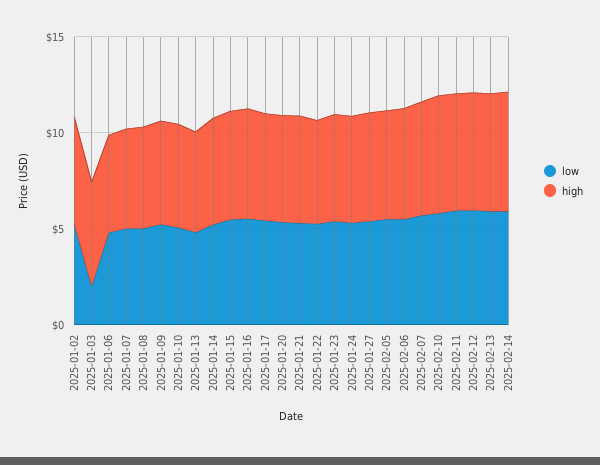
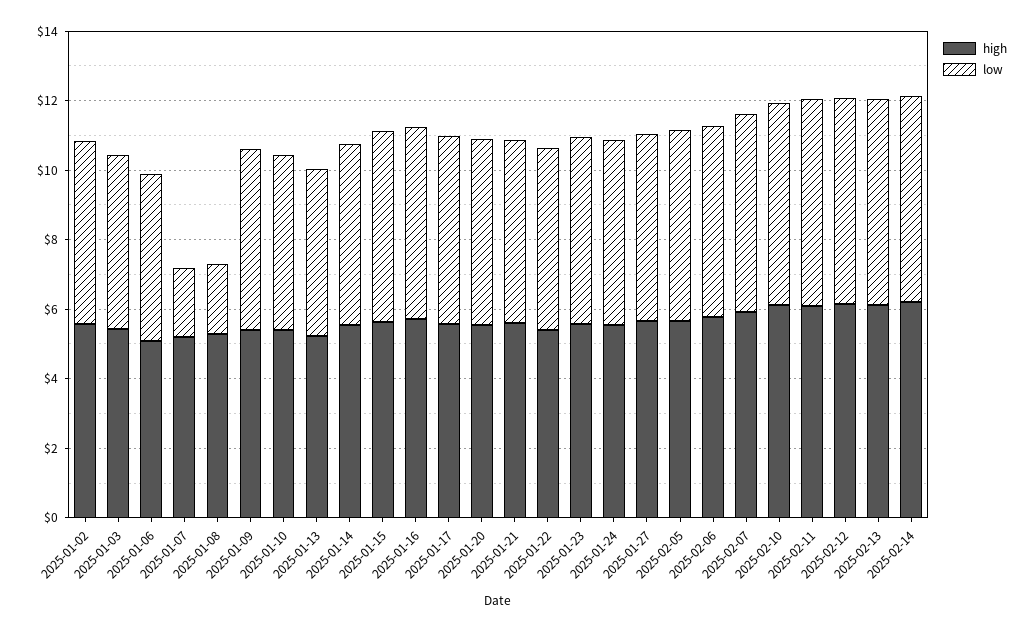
low, 2025-01-03: 2 -> 5
low, 2025-01-07: 5 -> 2
low, 2025-01-08: 5 -> 2

